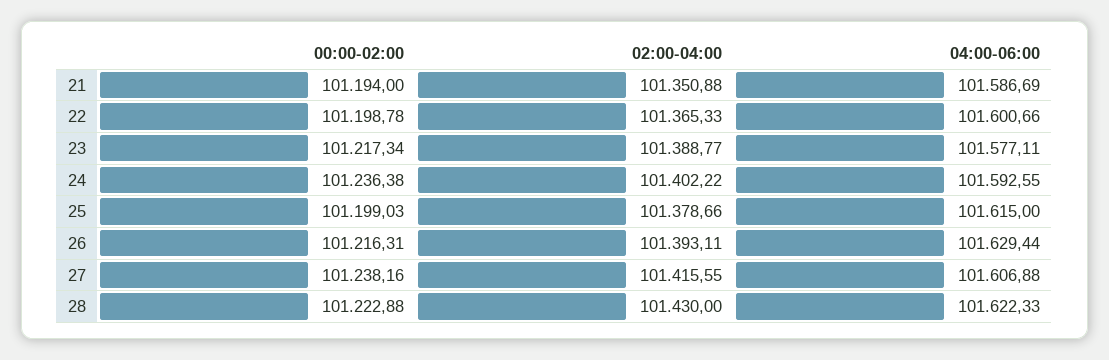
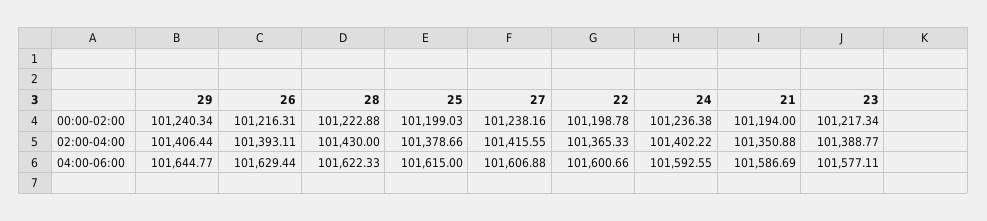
00:00-02:00, 29: none -> 101240.34
02:00-04:00, 29: none -> 101406.44
04:00-06:00, 29: none -> 101644.77

